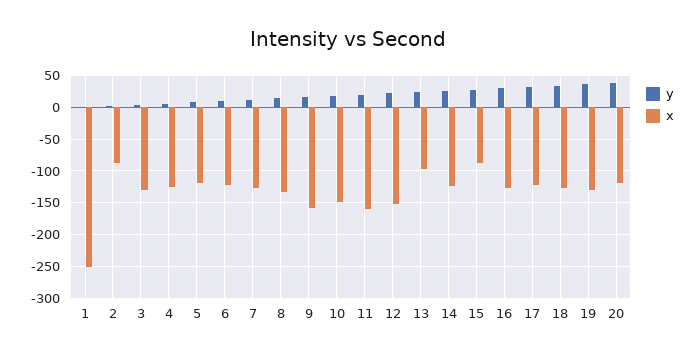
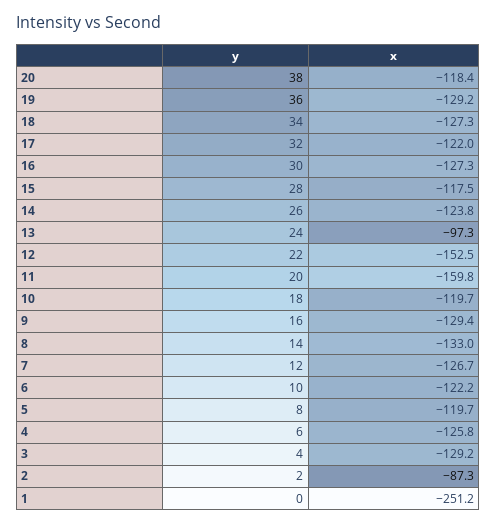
x, 9: -160 -> -129.4
x, 10: -150 -> -119.7
x, 15: -90 -> -117.5

